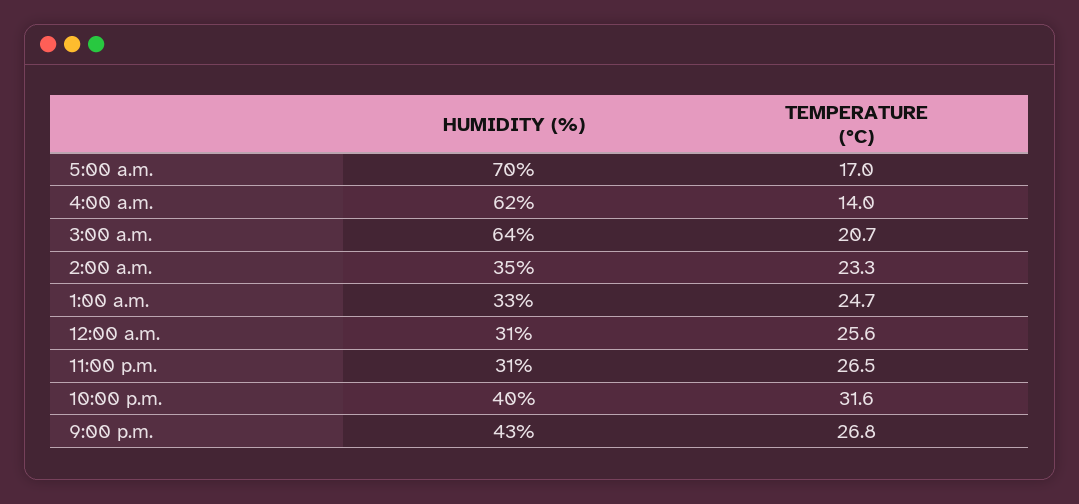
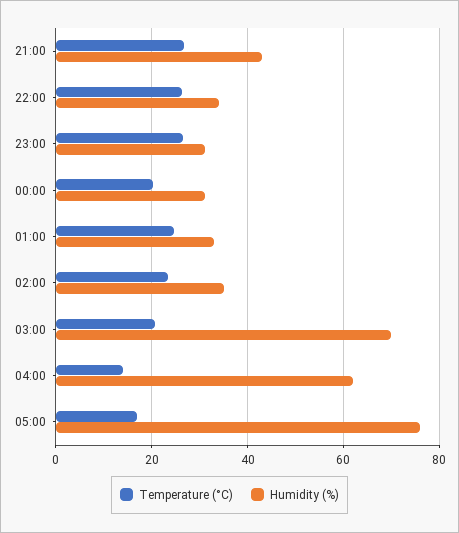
HUMIDITY (%), 5:00 a.m.: 70 -> 76
HUMIDITY (%), 3:00 a.m.: 64 -> 70
TEMPERATURE (°C), 12:00 a.m.: 25.6 -> 20
HUMIDITY (%), 10:00 p.m.: 40 -> 34
TEMPERATURE (°C), 10:00 p.m.: 31.6 -> 26

